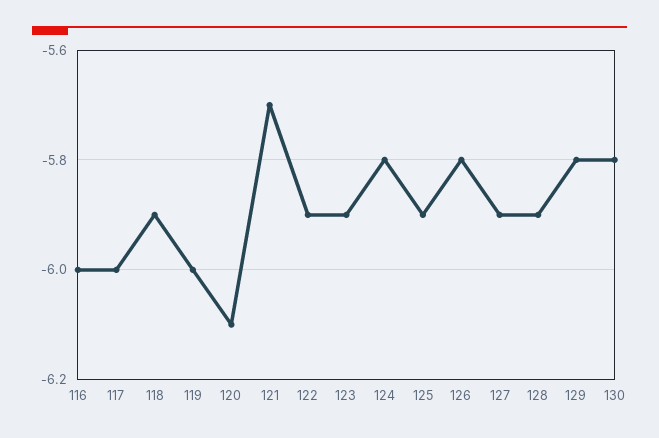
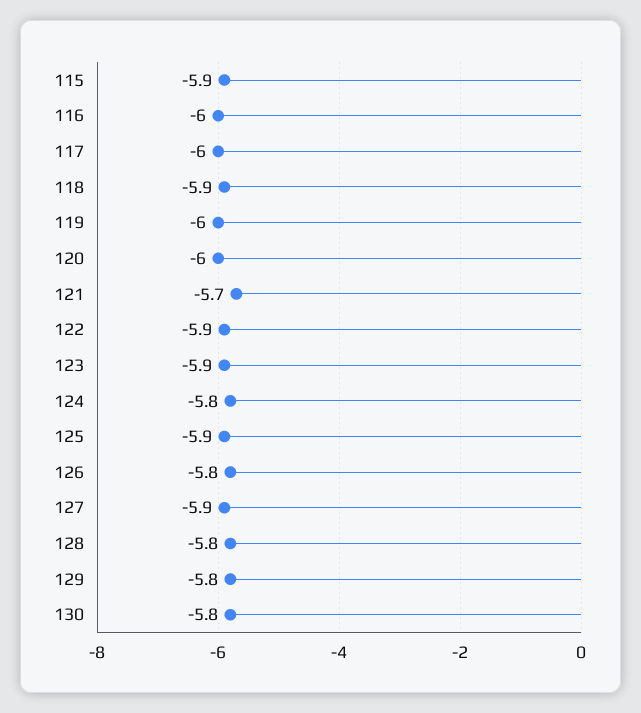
120: -6.1 -> -6
128: -5.9 -> -5.8
115: none -> -5.9

